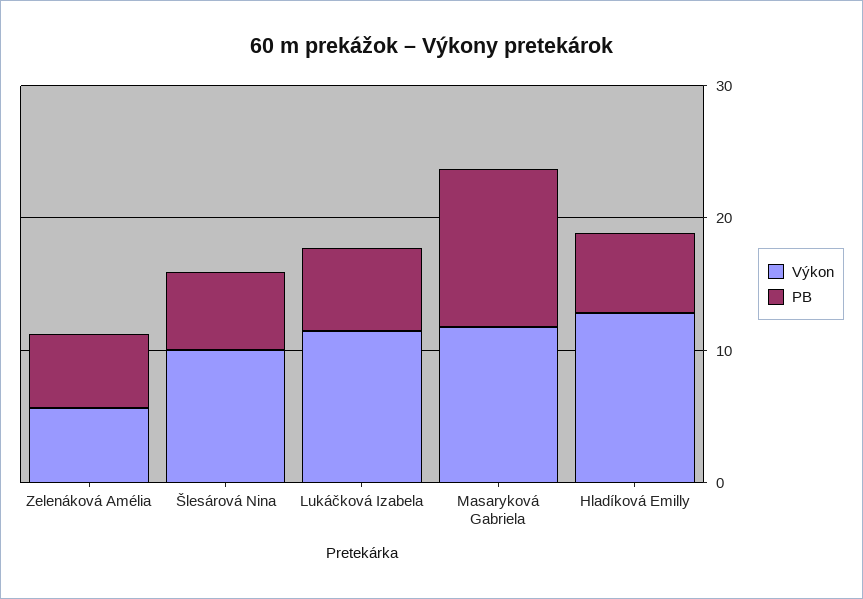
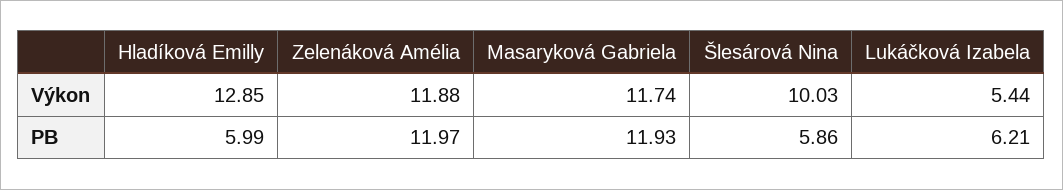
Výkon, Zelenáková Amélia: 6 -> 11.88
PB, Zelenáková Amélia: 6 -> 11.97
Výkon, Lukáčková Izabela: 12 -> 5.44

